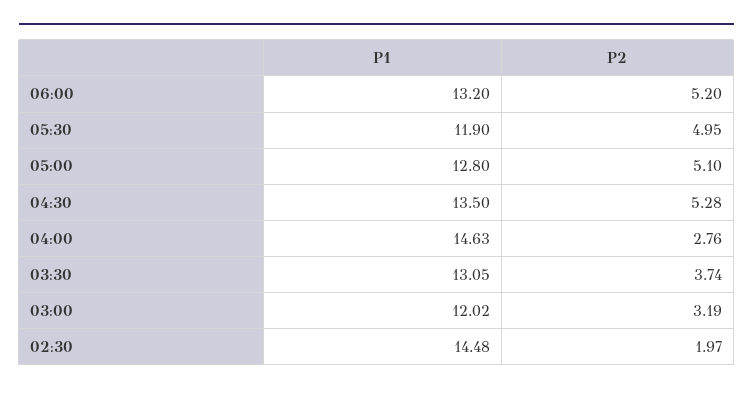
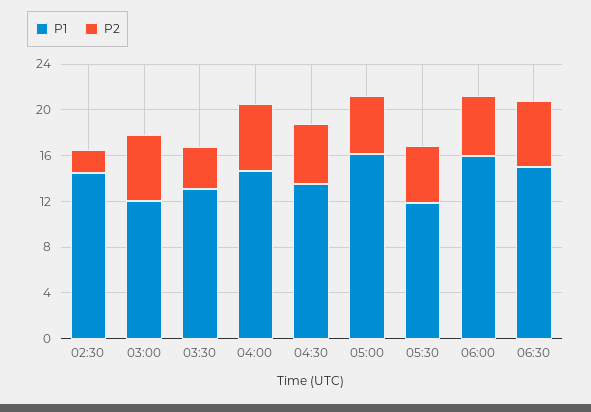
P1, 06:00: 13.2 -> 16
P1, 05:00: 12.8 -> 16
P2, 04:00: 2.76 -> 6
P2, 03:00: 3.19 -> 6
P1, 06:30: none -> 15
P2, 06:30: none -> 6

